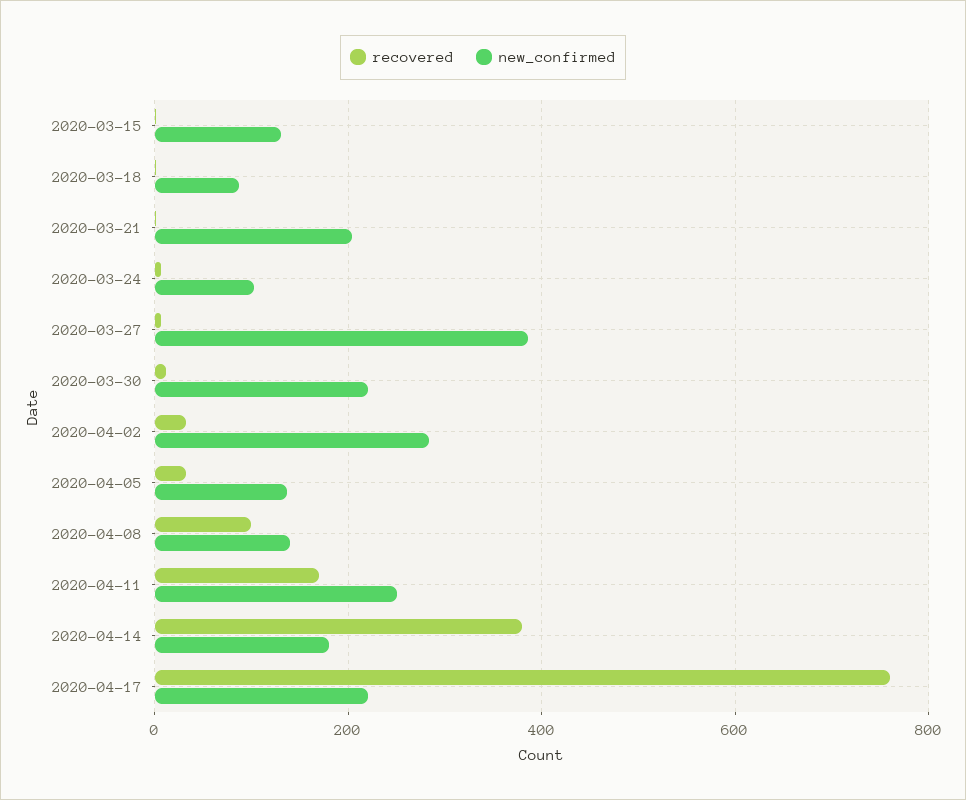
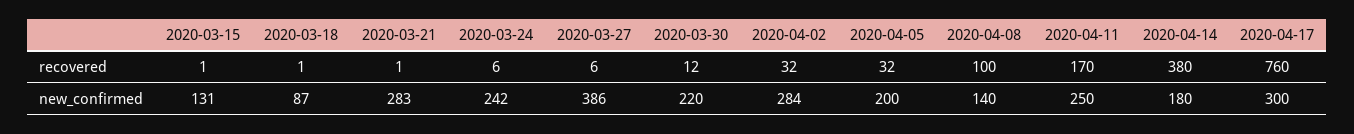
new_confirmed, 2020-03-21: 200 -> 283
new_confirmed, 2020-03-24: 100 -> 242
new_confirmed, 2020-04-05: 140 -> 200
new_confirmed, 2020-04-17: 220 -> 300

